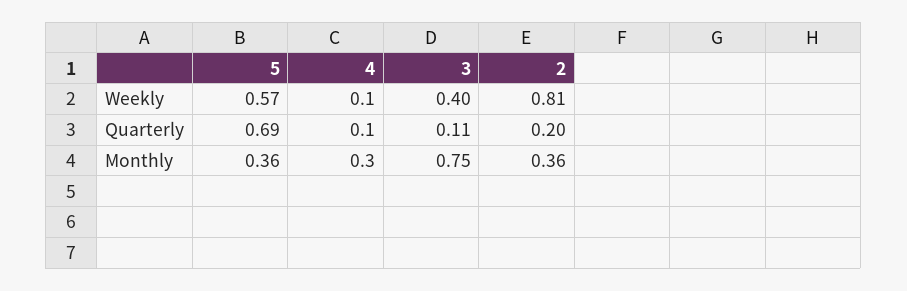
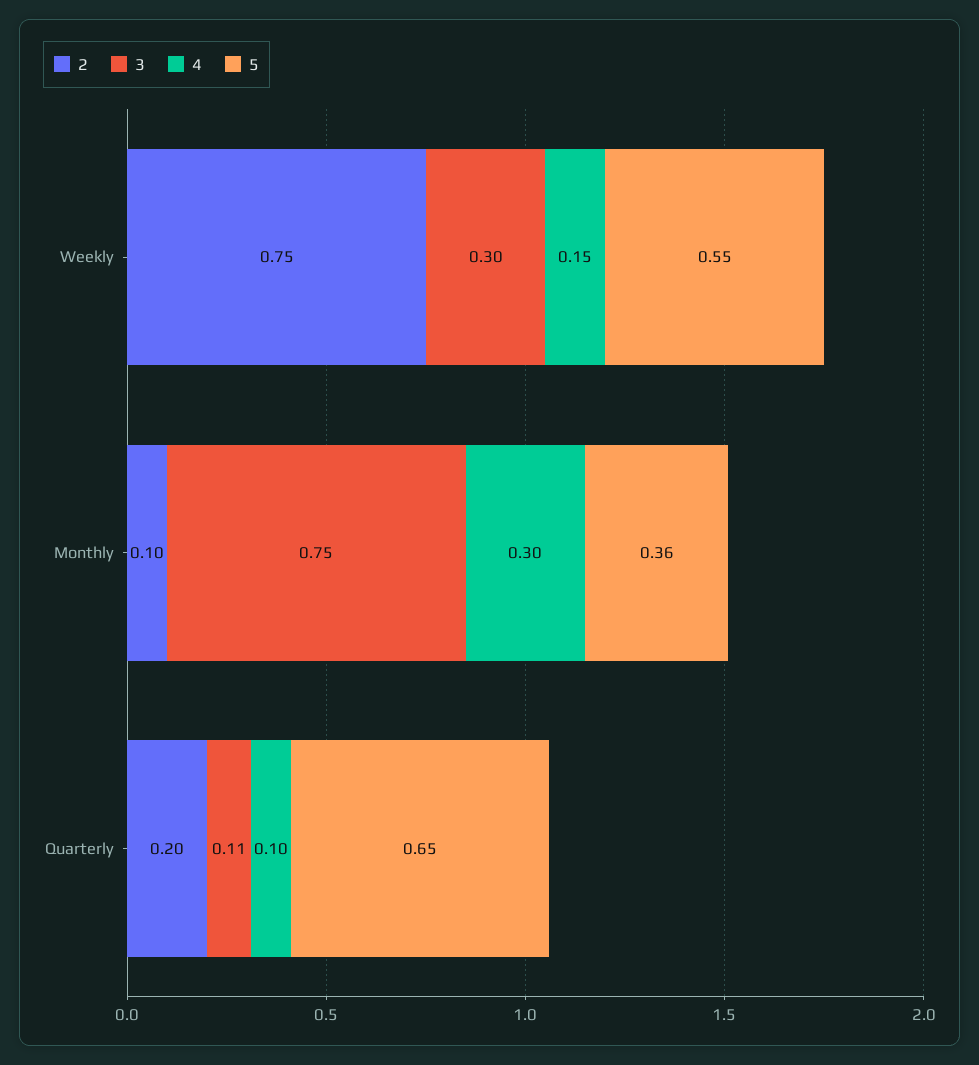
5, Weekly: 0.57 -> 0.55
4, Weekly: 0.1 -> 0.15
3, Weekly: 0.4 -> 0.3
2, Weekly: 0.81 -> 0.75
5, Quarterly: 0.69 -> 0.65
2, Monthly: 0.36 -> 0.1

